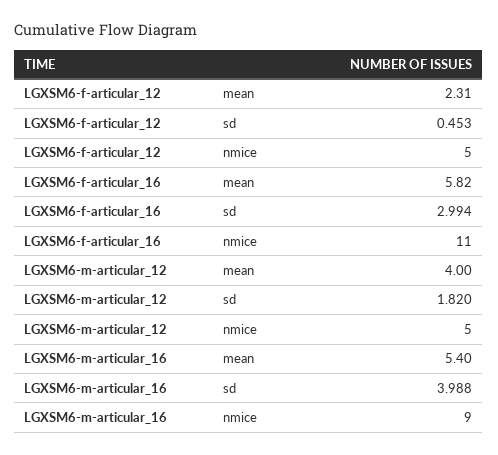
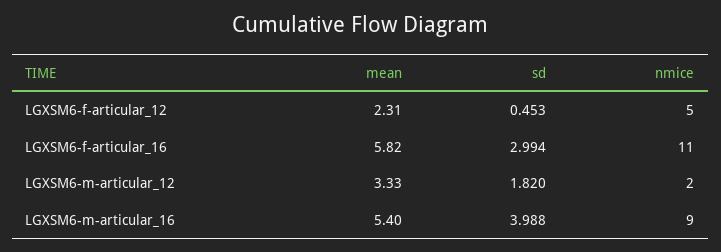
LGXSM6-m-articular_12, mean: 4 -> 3.33
LGXSM6-m-articular_12, nmice: 5 -> 2

